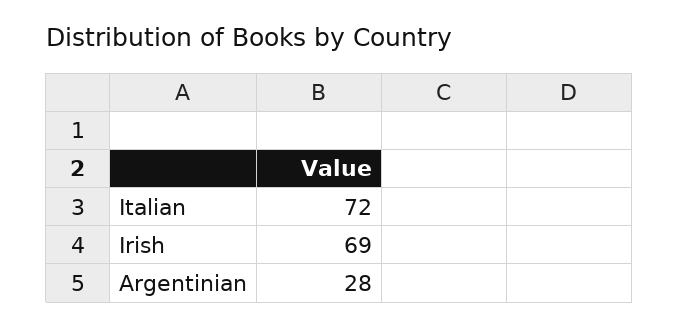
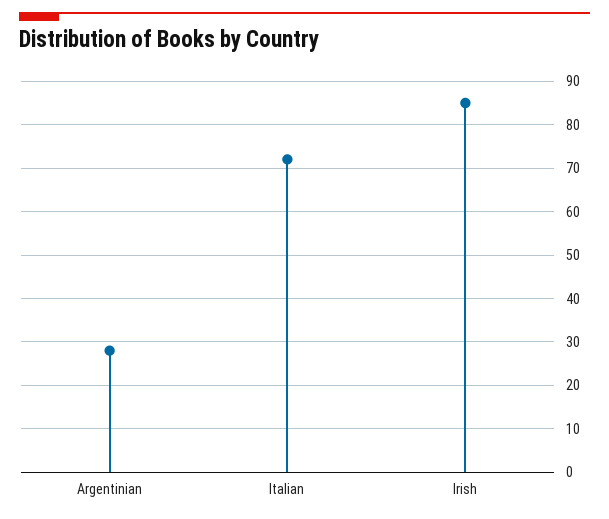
Irish: 69 -> 85

